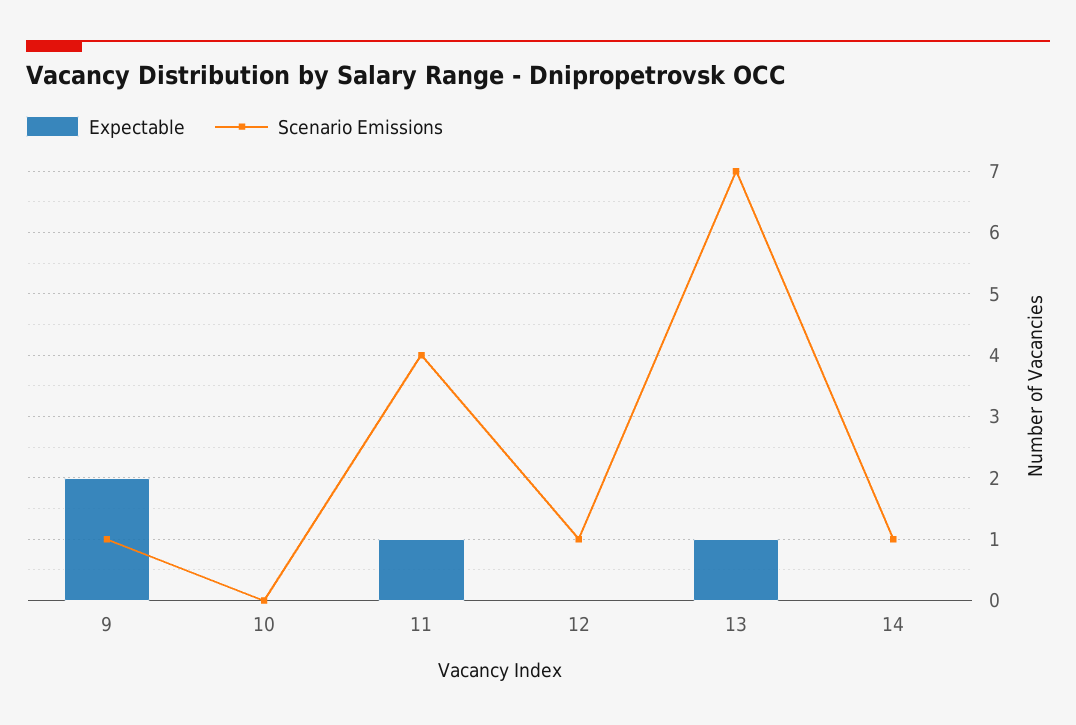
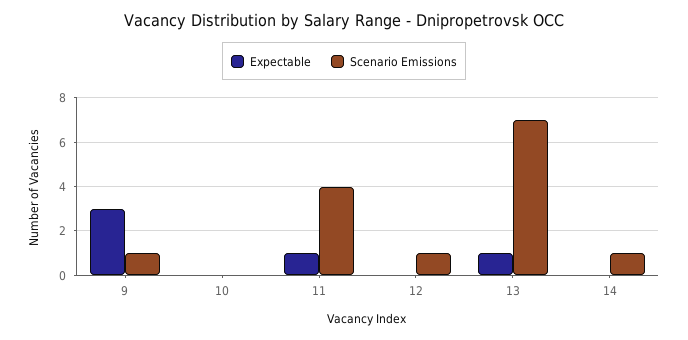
Expectable, 9: 2 -> 3

